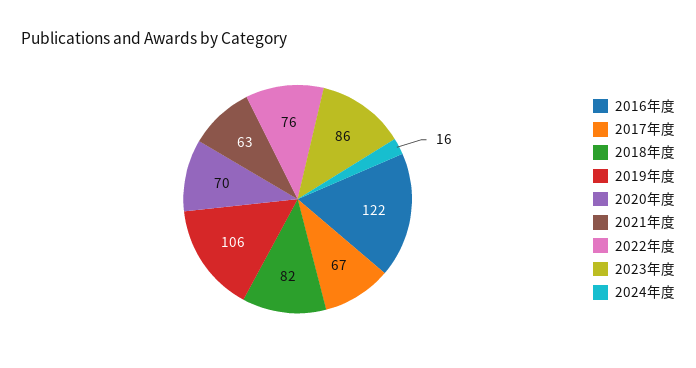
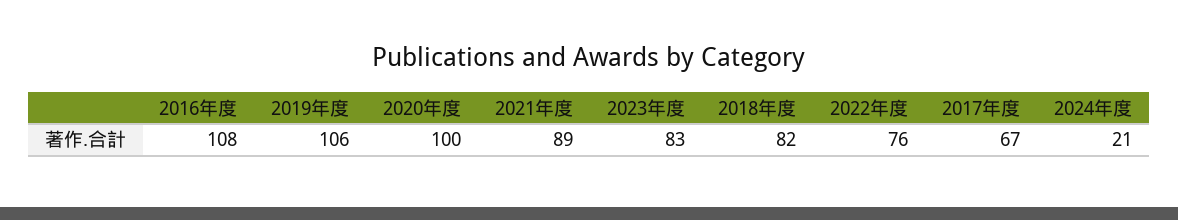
2016年度: 122 -> 108
2020年度: 70 -> 100
2021年度: 63 -> 89
2023年度: 86 -> 83
2024年度: 16 -> 21

